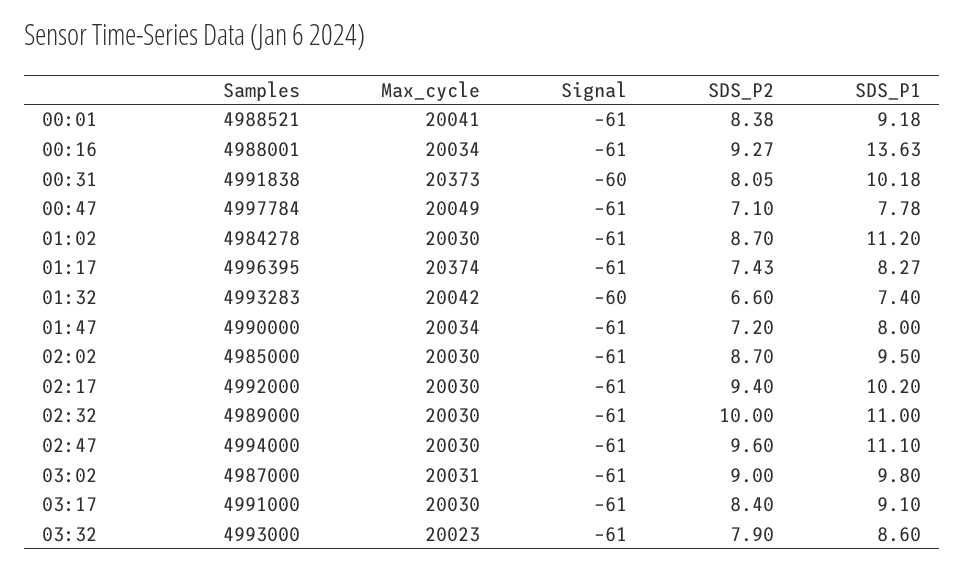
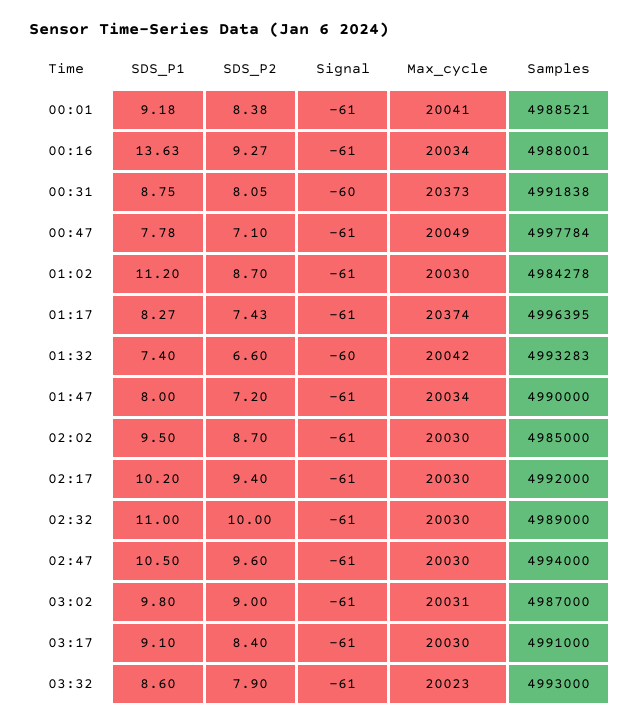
SDS_P1, 00:31: 10.18 -> 8.75
SDS_P1, 02:47: 11.1 -> 10.5

